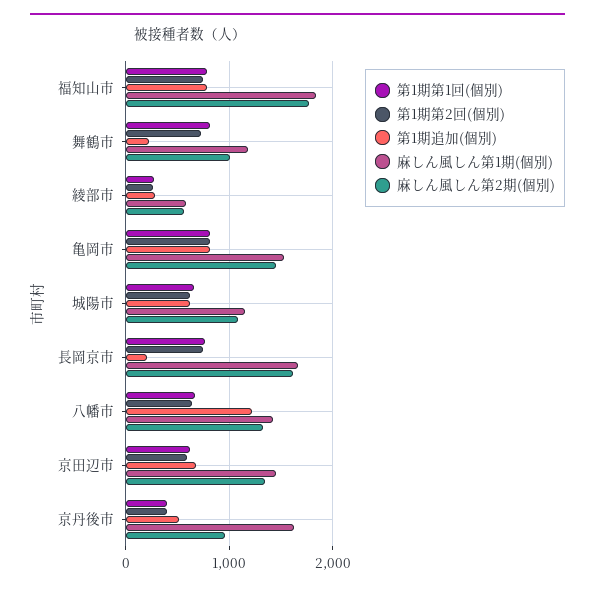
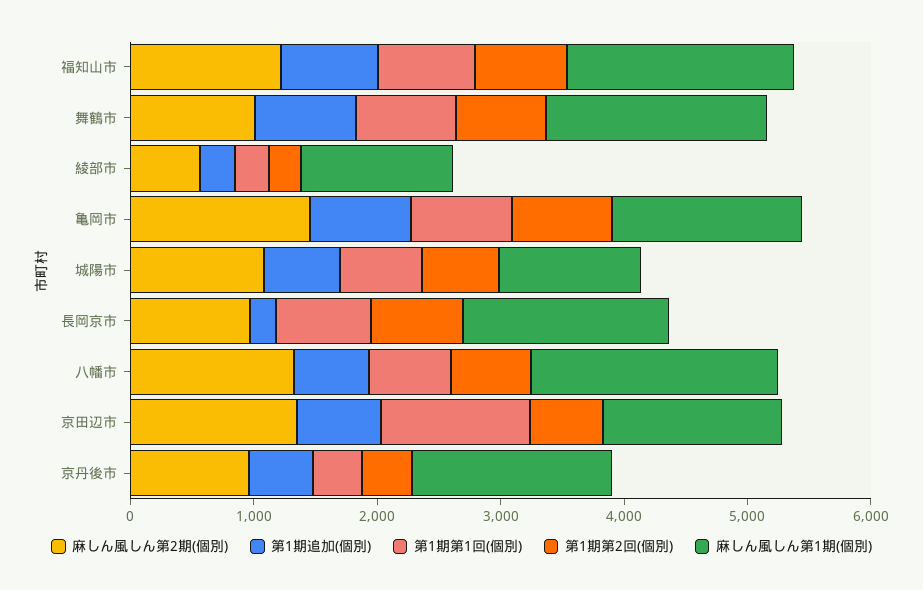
麻しん風しん第2期(個別), 福知山市: 1800 -> 1200
第1期追加(個別), 舞鶴市: 200 -> 800
麻しん風しん第1期(個別), 舞鶴市: 1200 -> 1800
麻しん風しん第1期(個別), 綾部市: 600 -> 1200
麻しん風しん第2期(個別), 長岡京市: 1600 -> 1000
第1期追加(個別), 八幡市: 1200 -> 600
麻しん風しん第1期(個別), 八幡市: 1400 -> 2000
第1期第1回(個別), 京田辺市: 600 -> 1200

